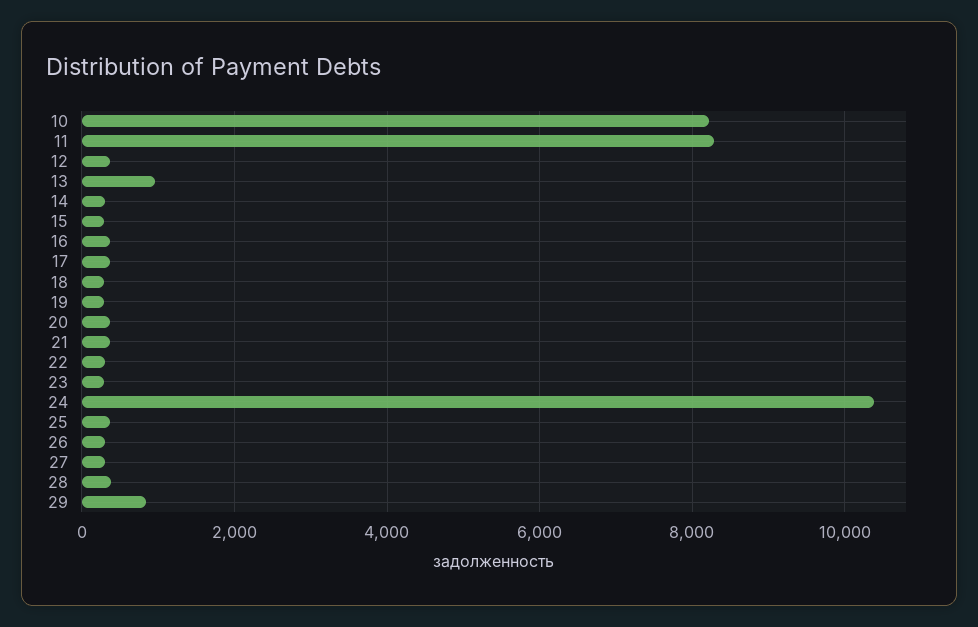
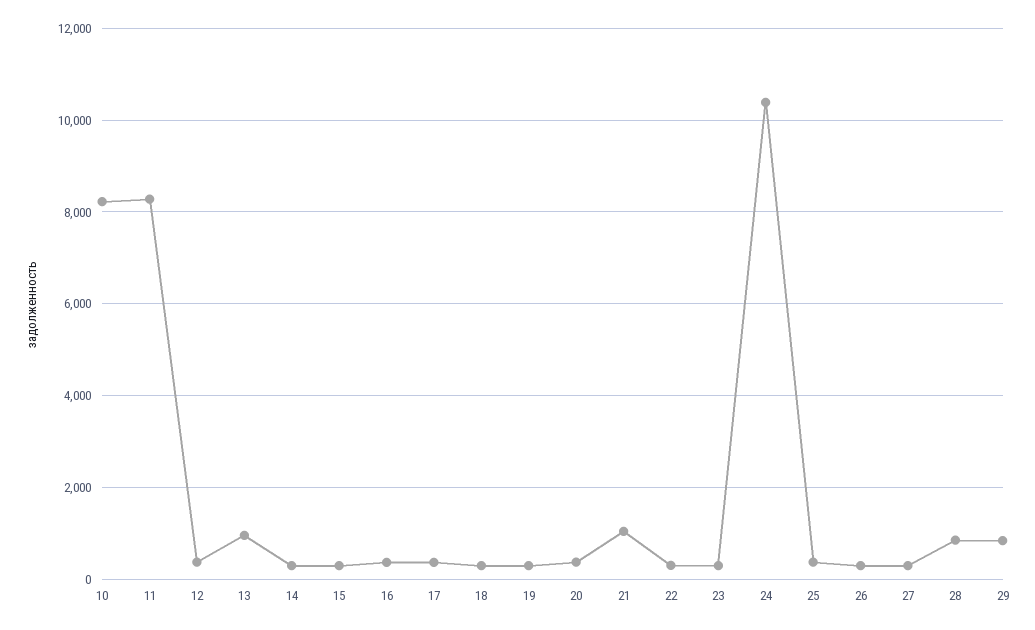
21: 400 -> 1000
28: 400 -> 800

